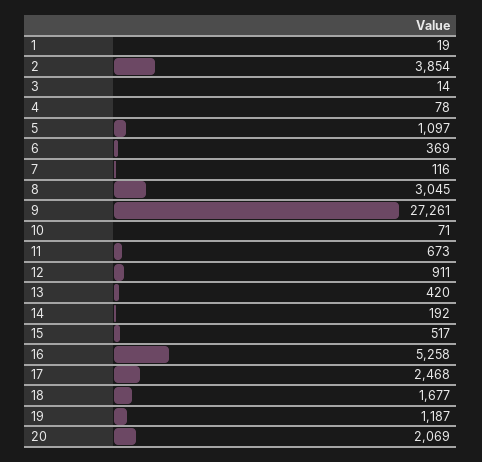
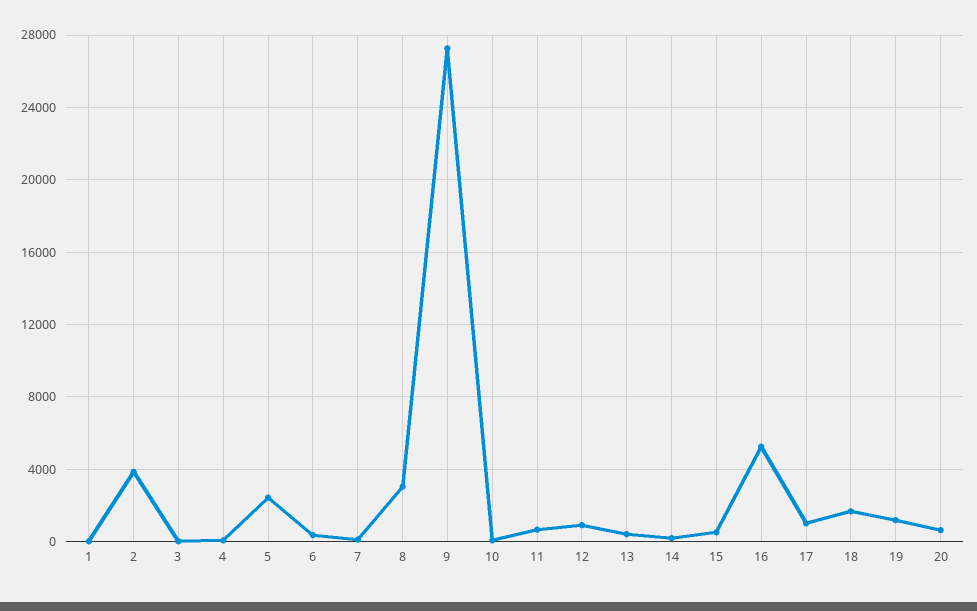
5: 1097 -> 2500
17: 2468 -> 1000
20: 2069 -> 500

